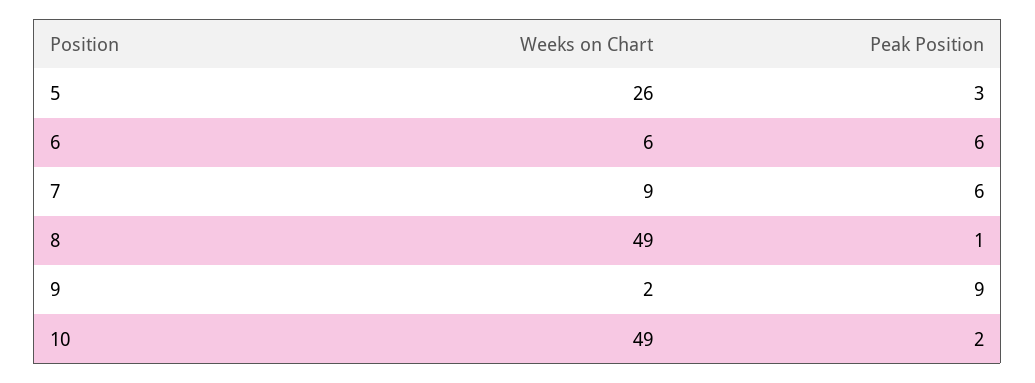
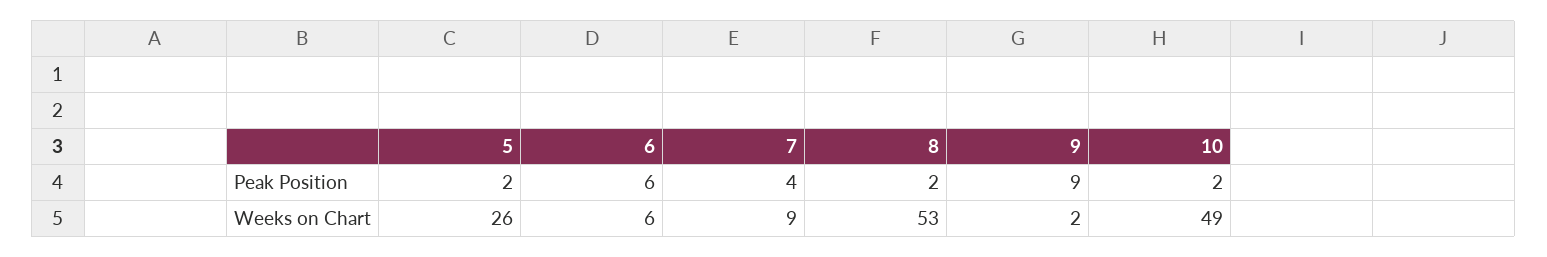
Peak Position, 5: 3 -> 2
Peak Position, 7: 6 -> 4
Weeks on Chart, 8: 49 -> 53
Peak Position, 8: 1 -> 2

